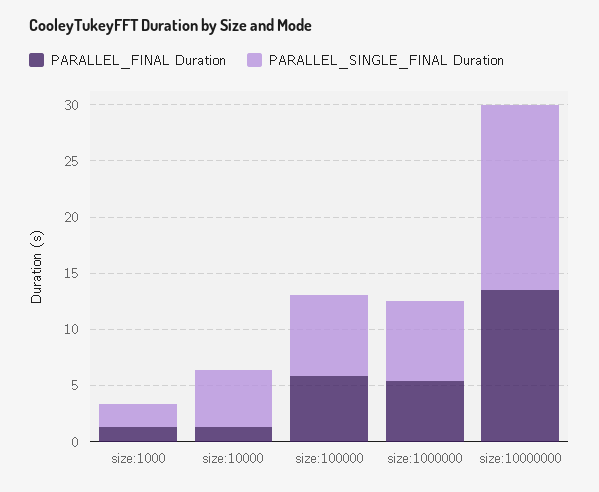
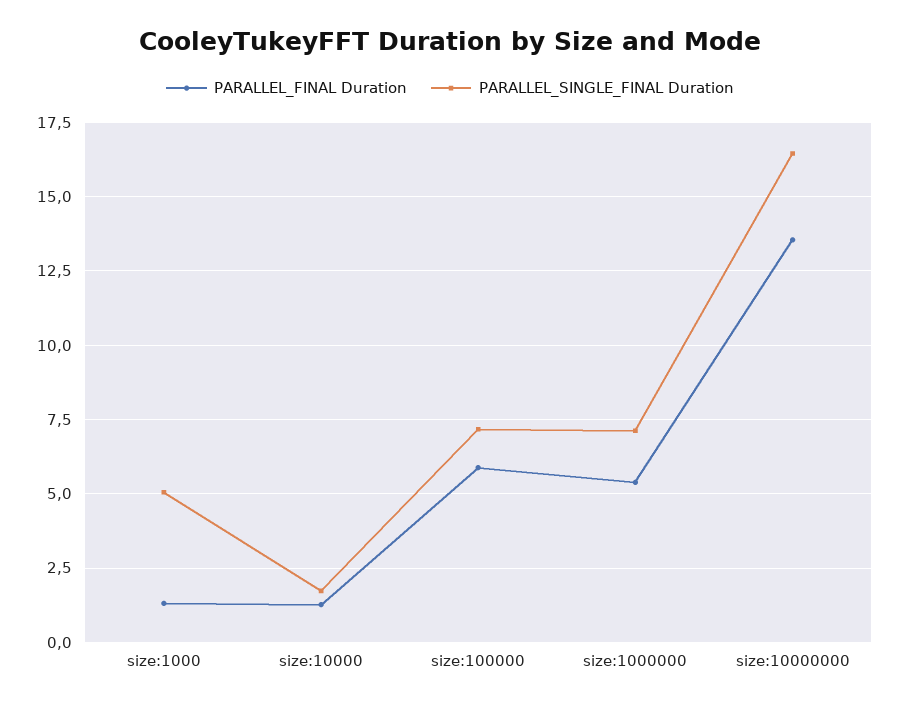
PARALLEL_SINGLE_FINAL Duration, size:1000: 2 -> 5
PARALLEL_SINGLE_FINAL Duration, size:10000: 5 -> 1.75

